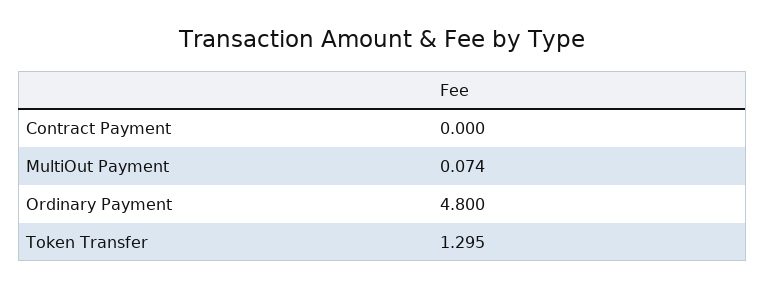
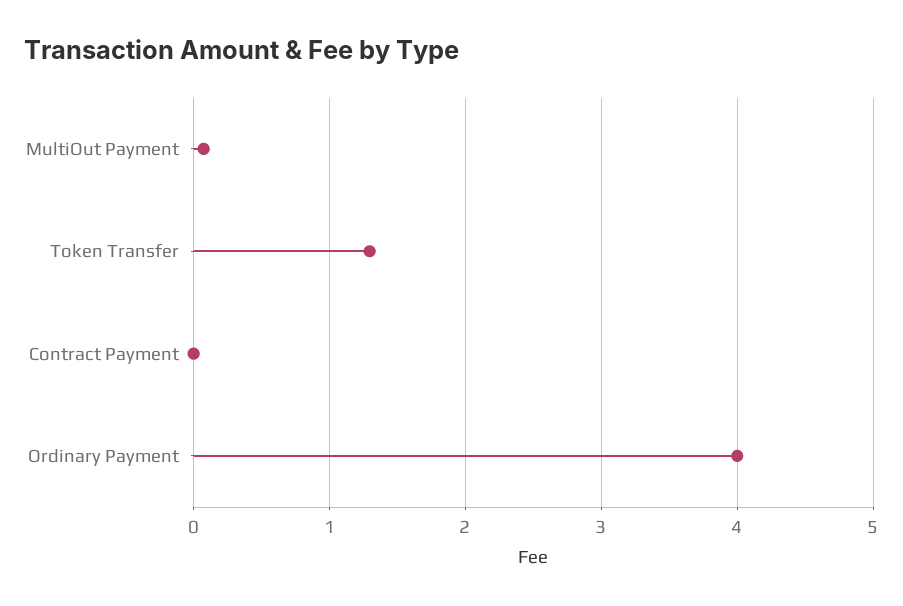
Ordinary Payment: 4.8 -> 4

